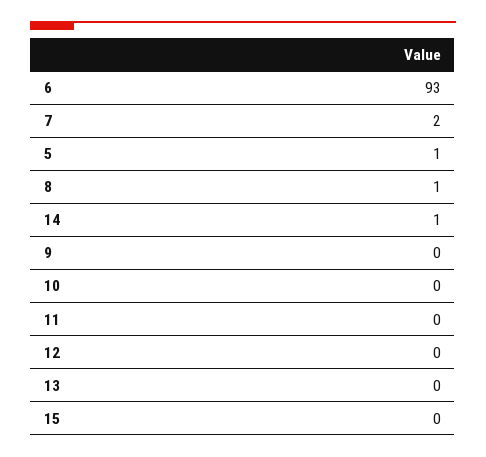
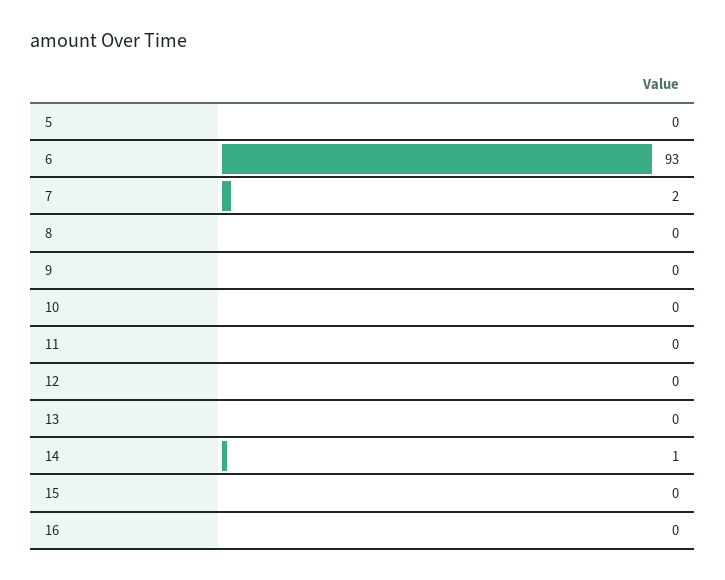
5: 1 -> 0
8: 1 -> 0
16: none -> 0

